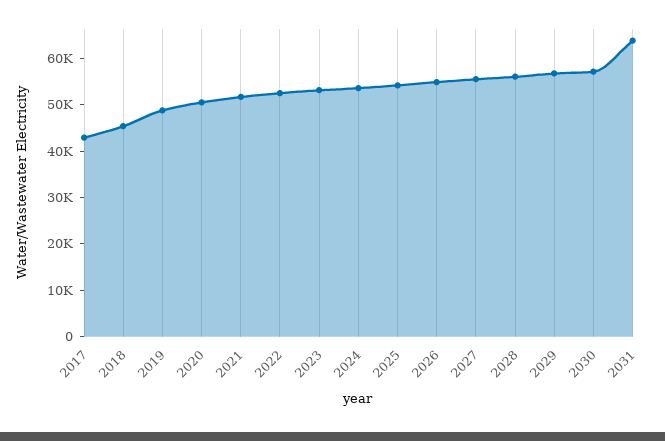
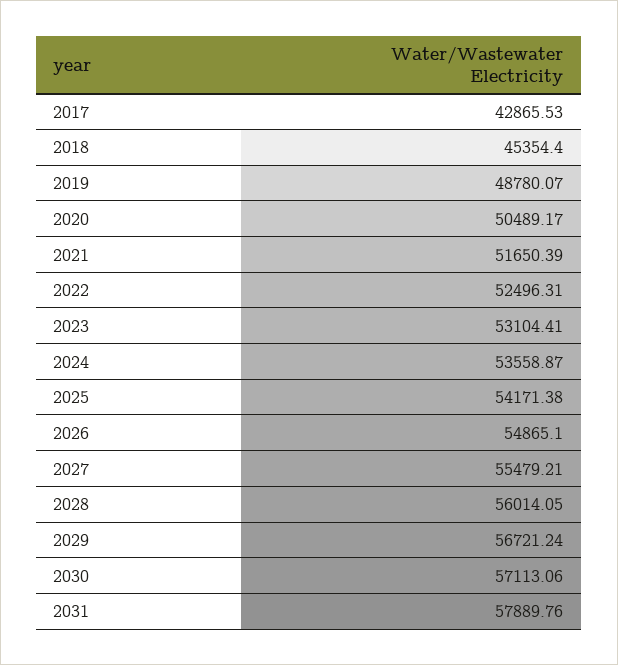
2031: 64000 -> 57889.76

